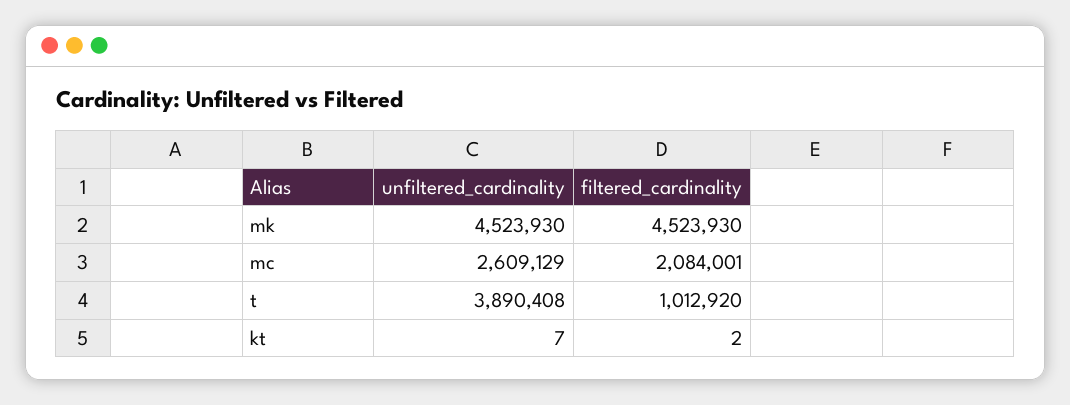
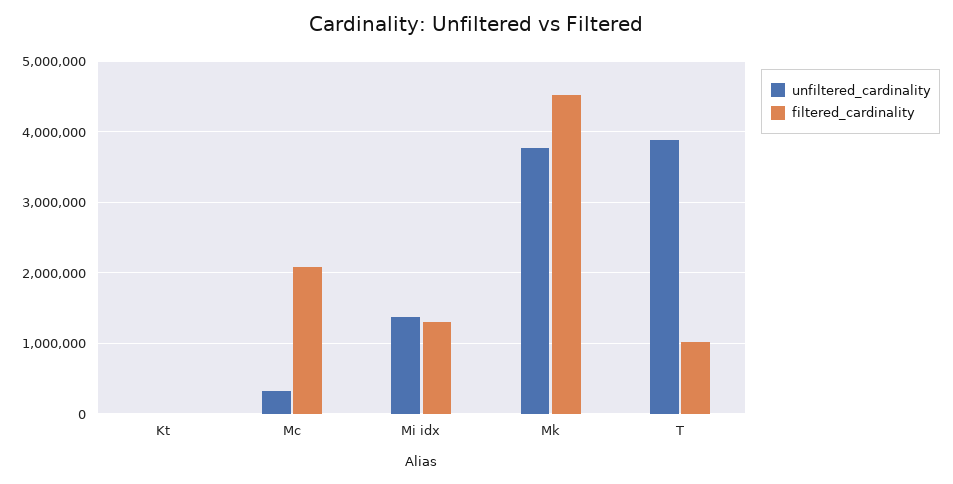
unfiltered_cardinality, mk: 4523930 -> 3800000
unfiltered_cardinality, mc: 2609129 -> 300000
unfiltered_cardinality, Mi idx: none -> 1400000
filtered_cardinality, Mi idx: none -> 1300000

